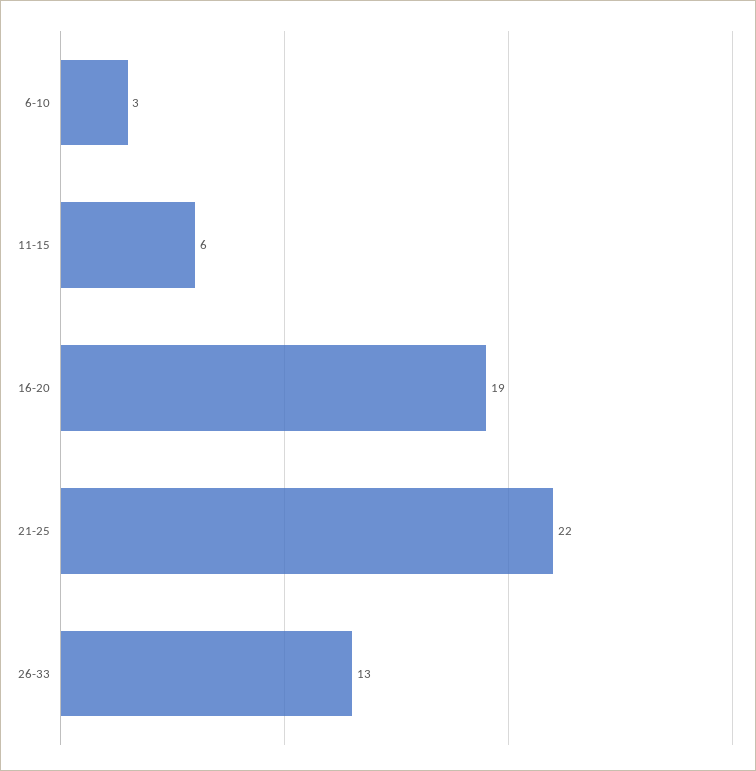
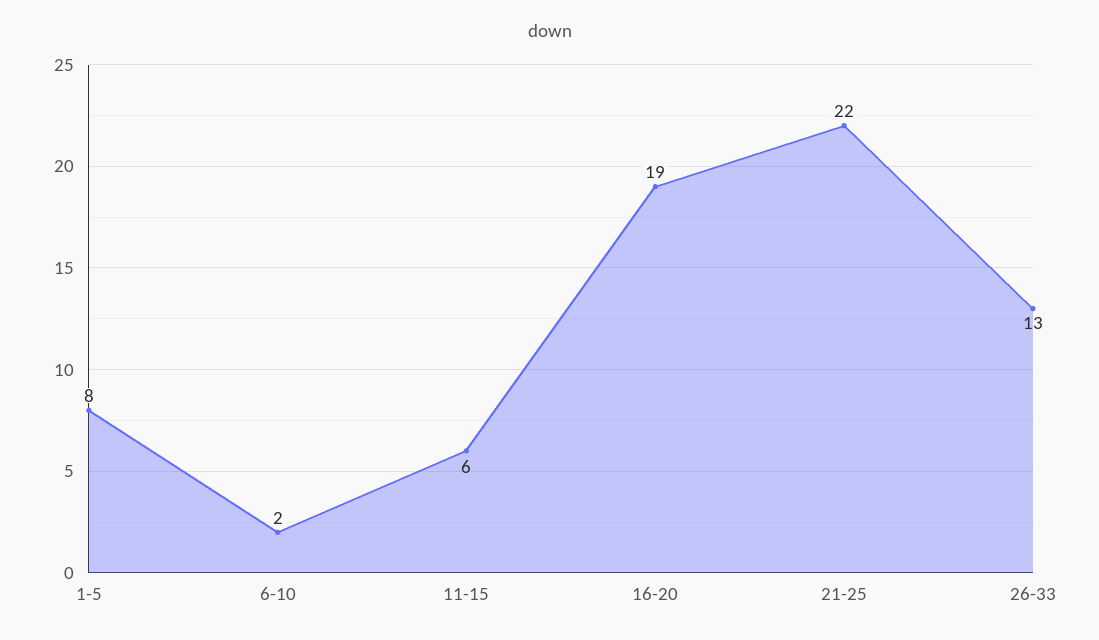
6-10: 3 -> 2
1-5: none -> 8

